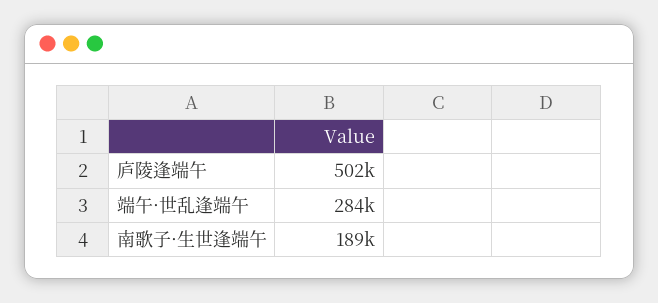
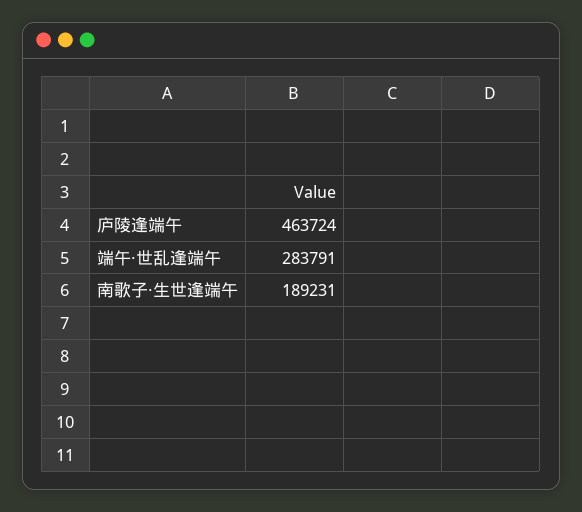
庐陵逢端午: 502000 -> 463724

